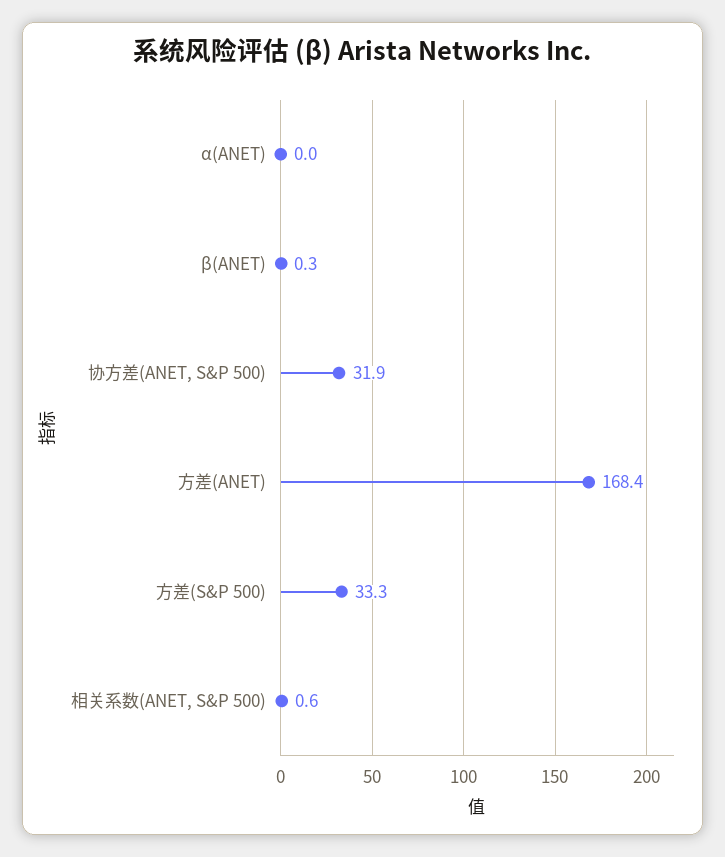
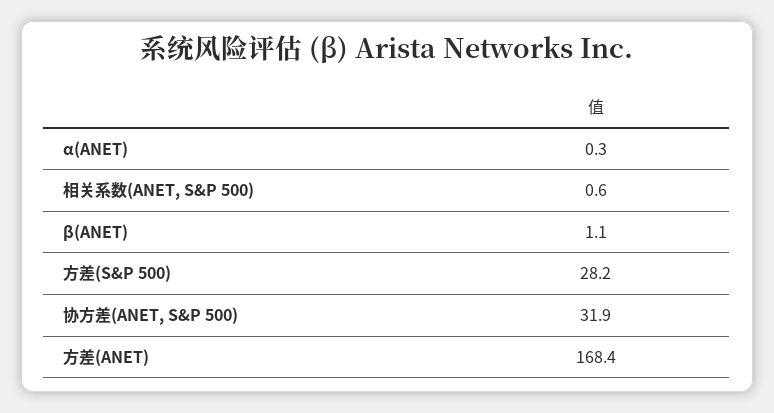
α(ANET): 0 -> 0.3
β(ANET): 0.3 -> 1.1
方差(S&P 500): 33.3 -> 28.2

